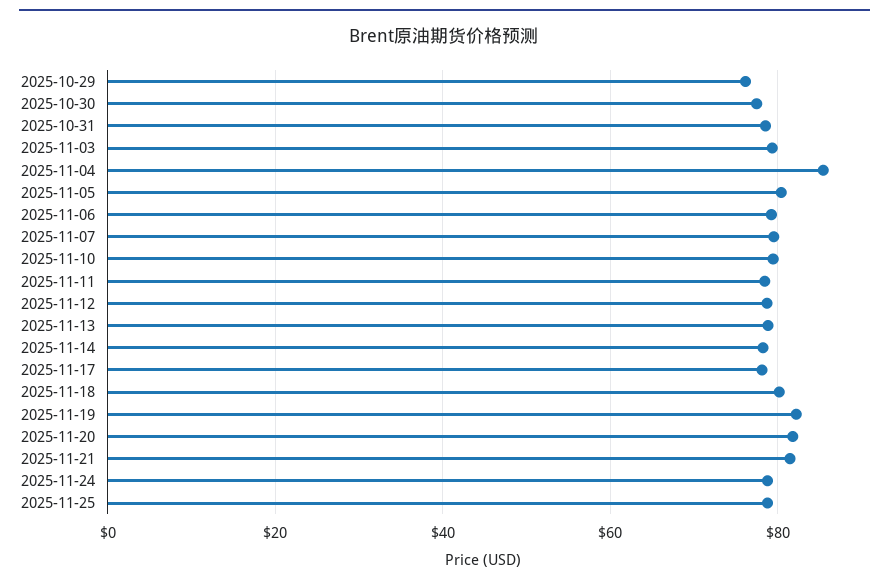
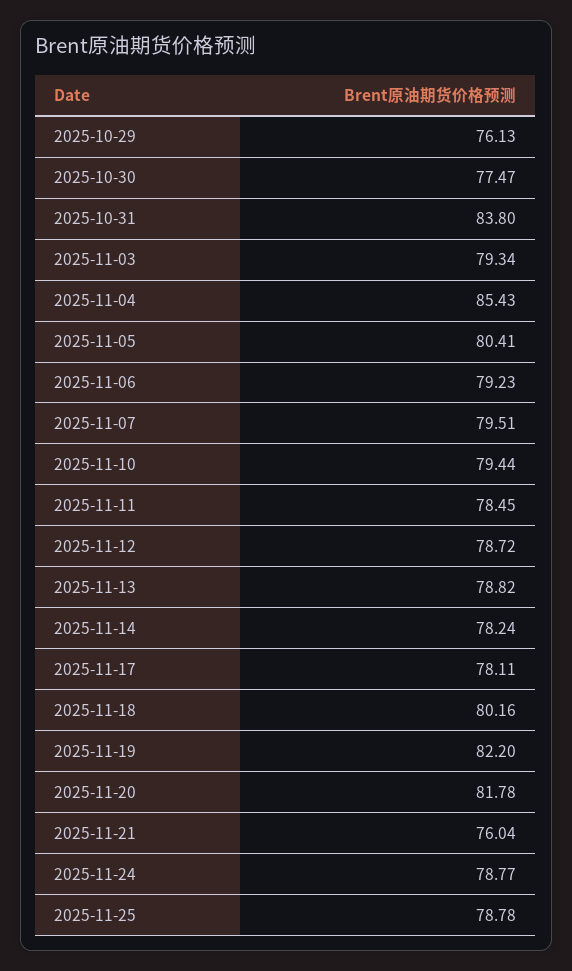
2025-10-31: 78 -> 83.8
2025-11-21: 82 -> 76.04

